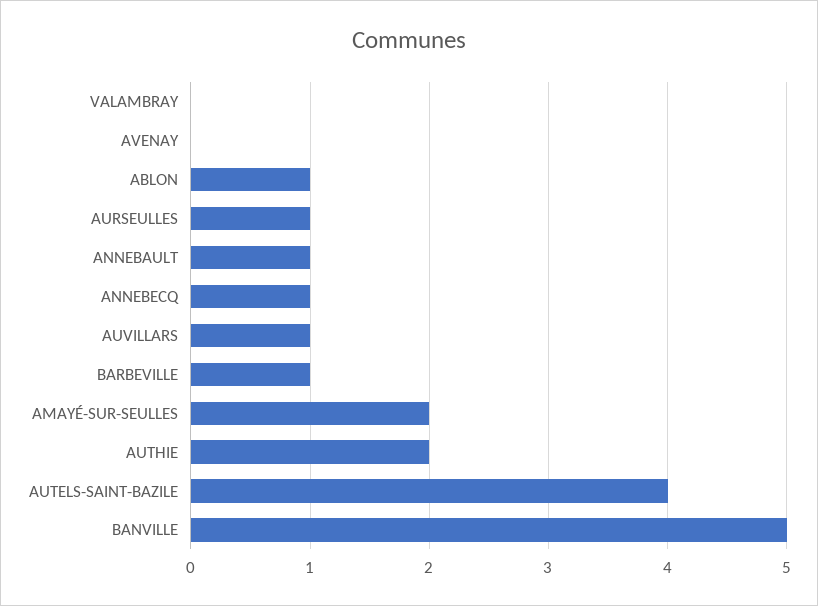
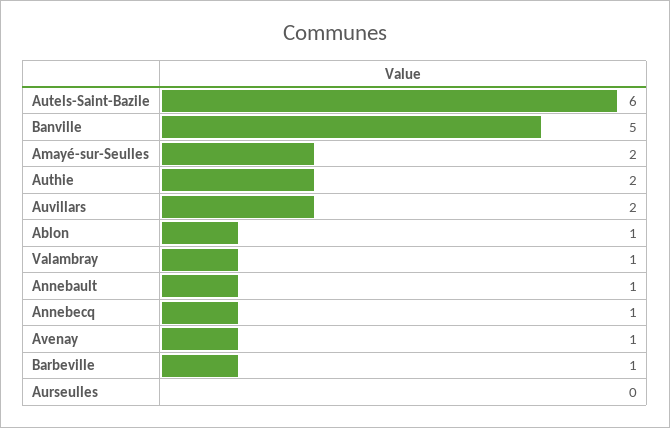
VALAMBRAY: 0 -> 1
AVENAY: 0 -> 1
AURSEULLES: 1 -> 0
AUVILLARS: 1 -> 2
AUTELS-SAINT-BAZILE: 4 -> 6

